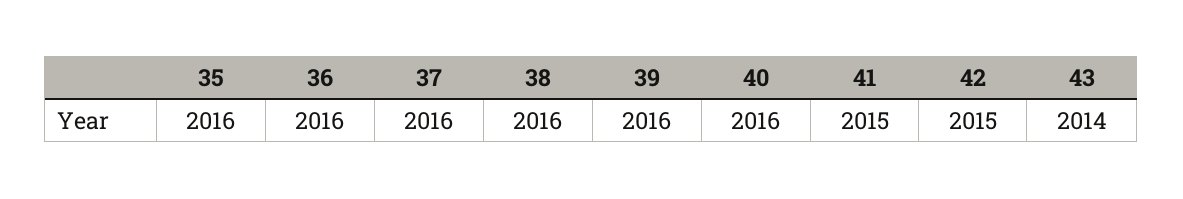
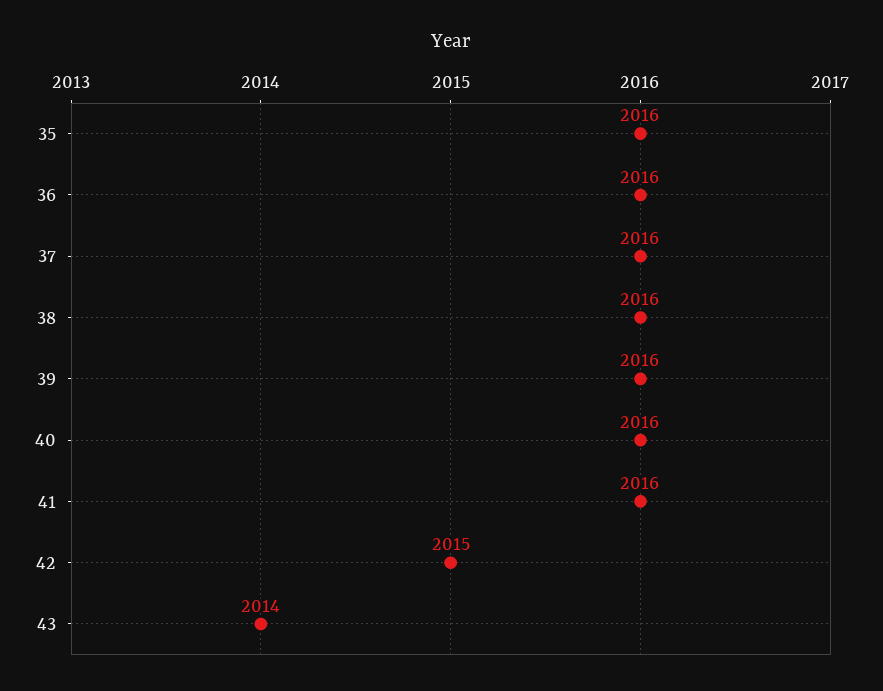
41: 2015 -> 2016

